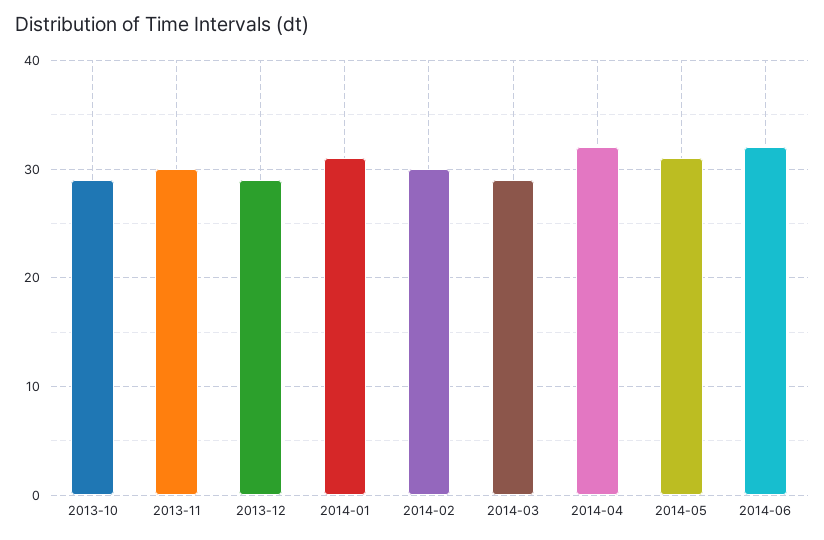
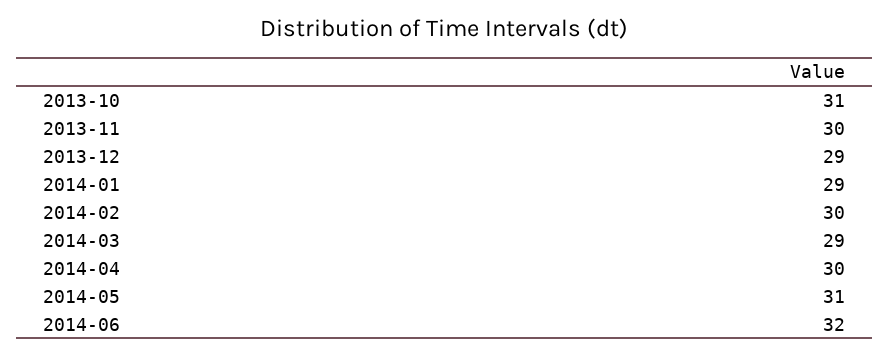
2013-10: 29 -> 31
2014-01: 31 -> 29
2014-04: 32 -> 30

